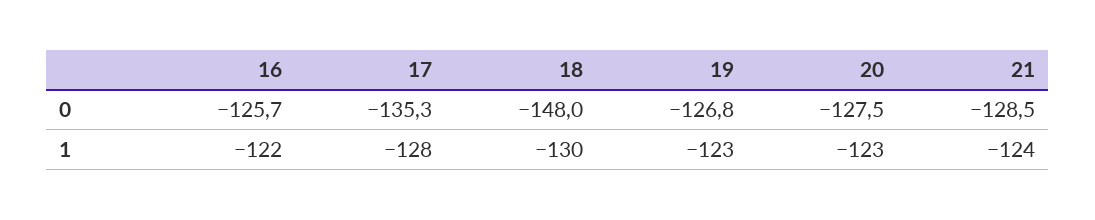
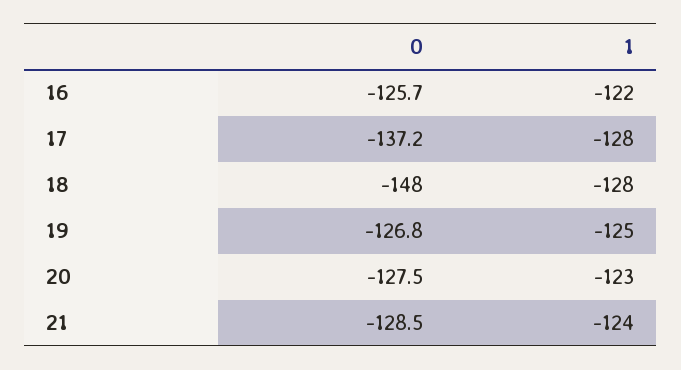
17, 0: -135.3 -> -137.2
18, 1: -130 -> -128
19, 1: -123 -> -125

